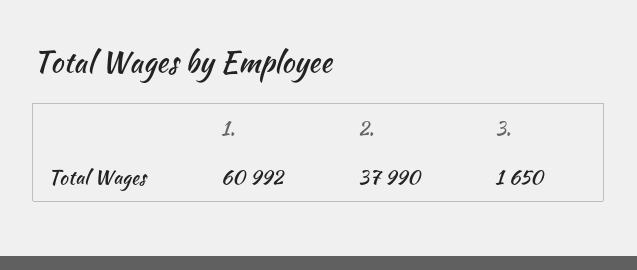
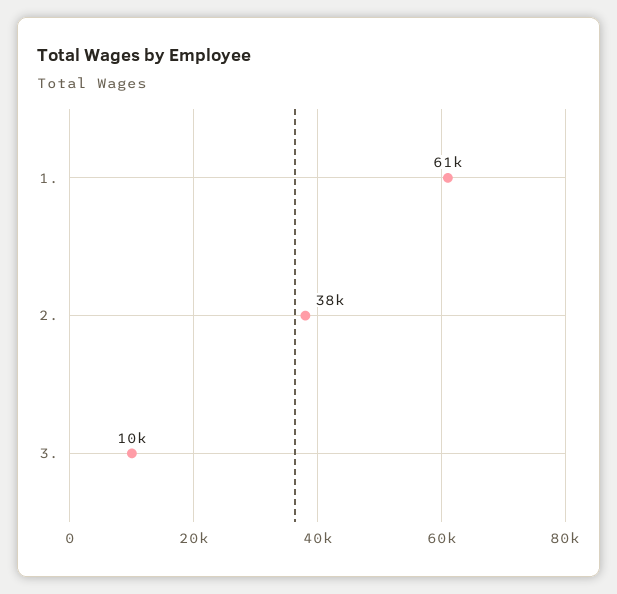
3.: 1650 -> 10000

